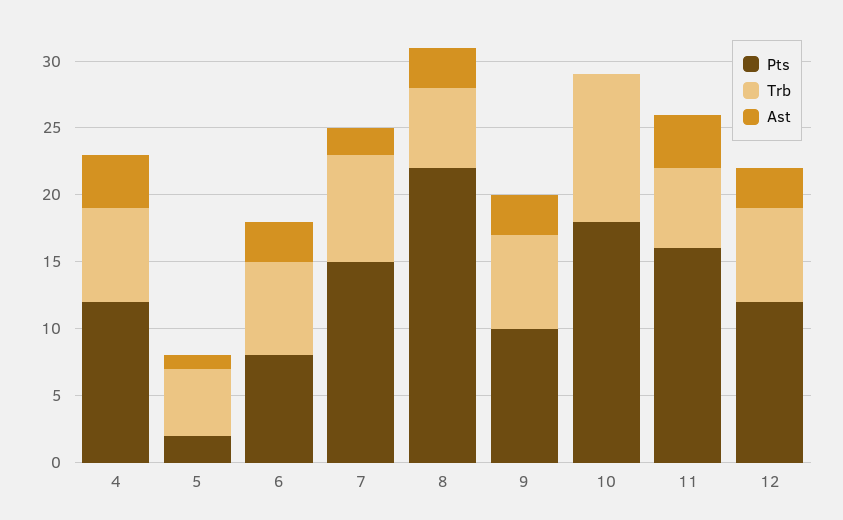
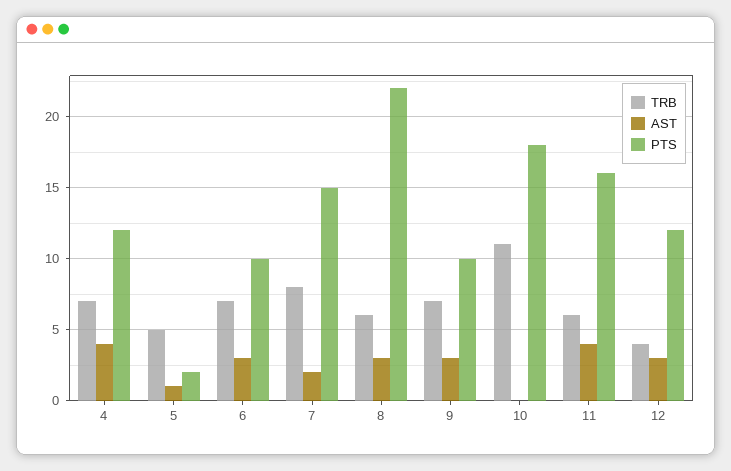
Pts, 6: 8 -> 10
Trb, 12: 7 -> 4

